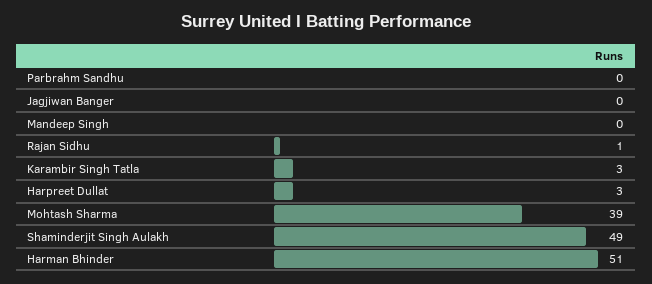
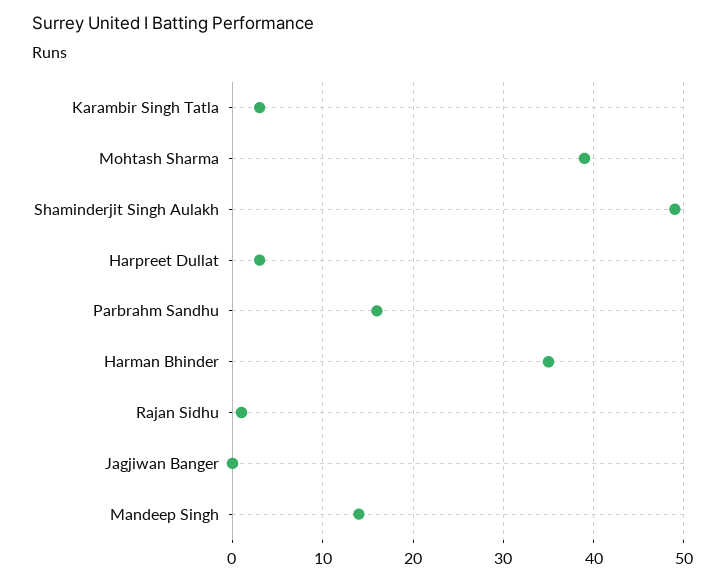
Parbrahm Sandhu: 0 -> 16
Mandeep Singh: 0 -> 14
Harman Bhinder: 51 -> 35

